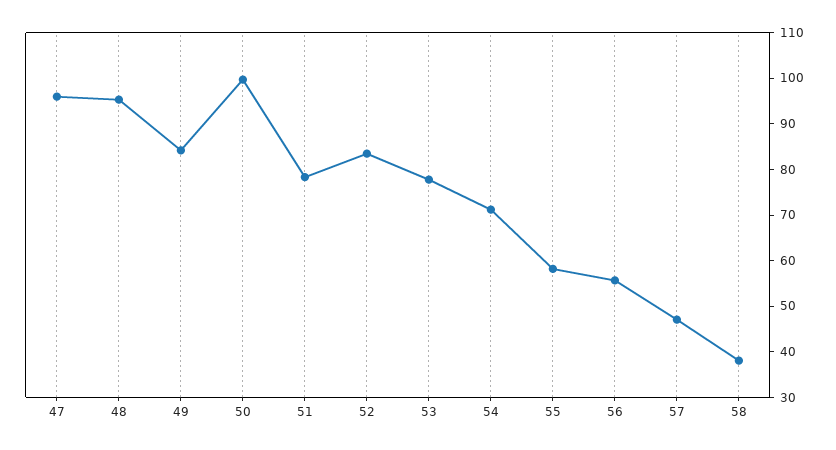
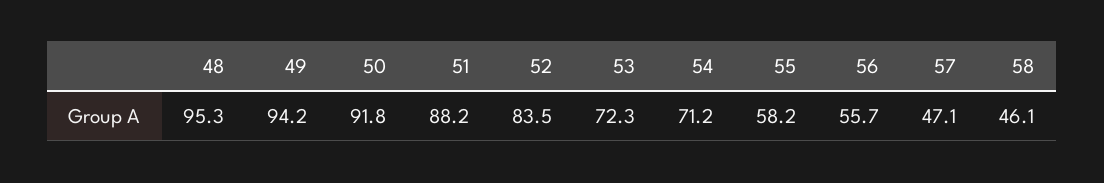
47: 96 -> none
49: 84 -> 94.2
50: 100 -> 91.8
51: 78 -> 88.2
53: 78 -> 72.3
58: 38 -> 46.1

